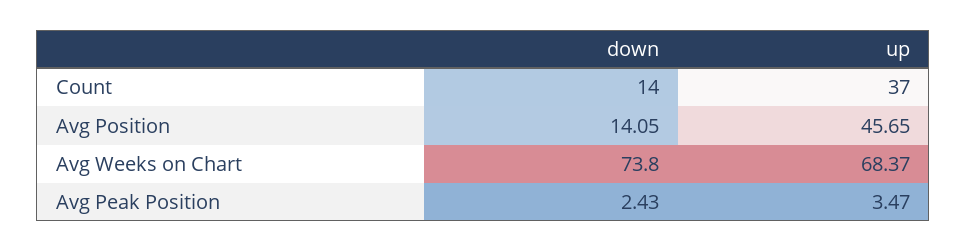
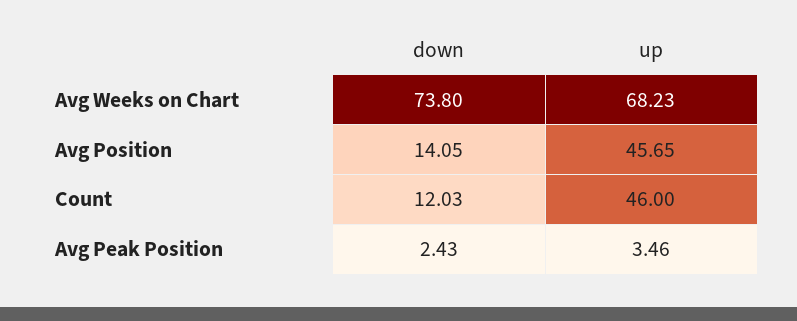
down, Count: 14 -> 12.03
up, Count: 37 -> 46
up, Avg Weeks on Chart: 68.37 -> 68.23
up, Avg Peak Position: 3.47 -> 3.46

